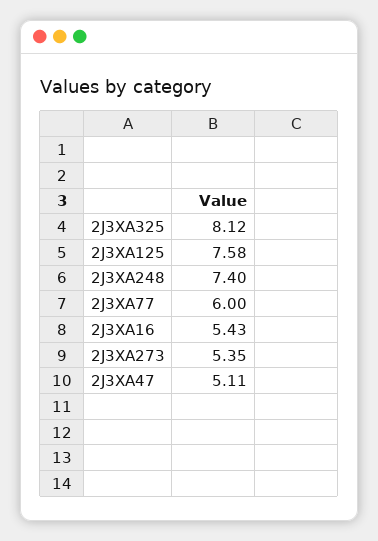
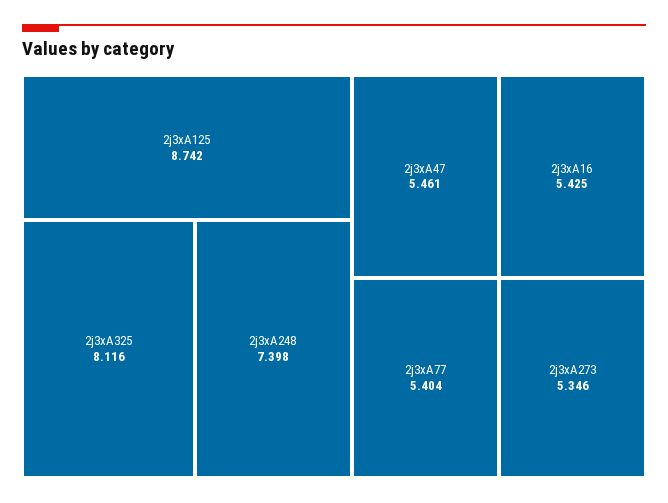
2J3XA125: 7.58 -> 8.742
2J3XA77: 6 -> 5.404
2J3XA47: 5.11 -> 5.461

